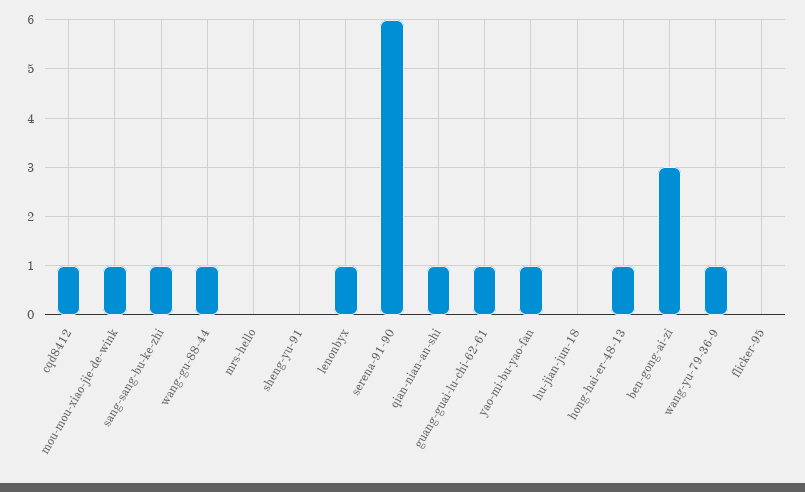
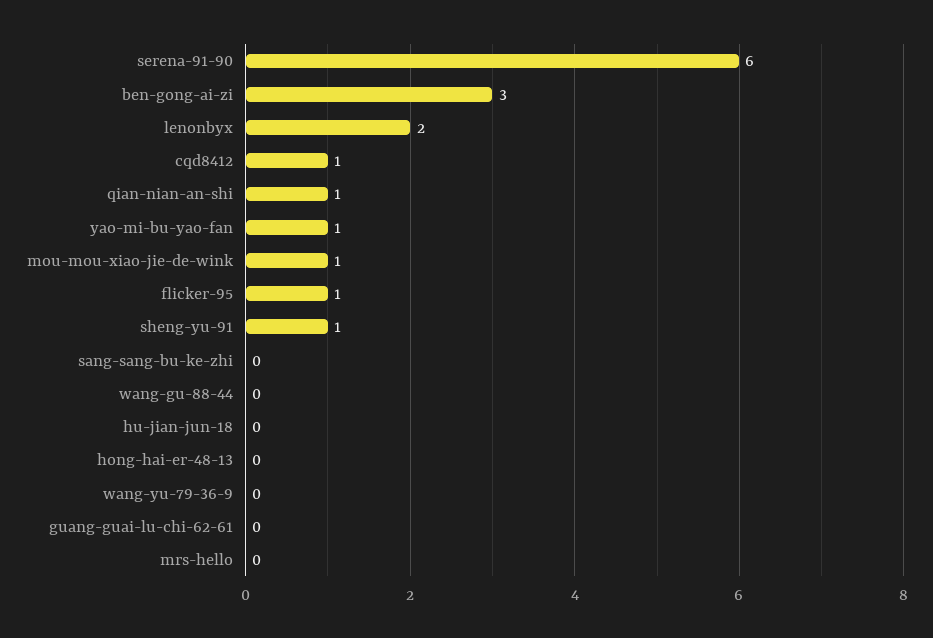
sang-sang-bu-ke-zhi: 1 -> 0
wang-gu-88-44: 1 -> 0
sheng-yu-91: 0 -> 1
lenonbyx: 1 -> 2
guang-guai-lu-chi-62-61: 1 -> 0
hong-hai-er-48-13: 1 -> 0
wang-yu-79-36-9: 1 -> 0
flicker-95: 0 -> 1

